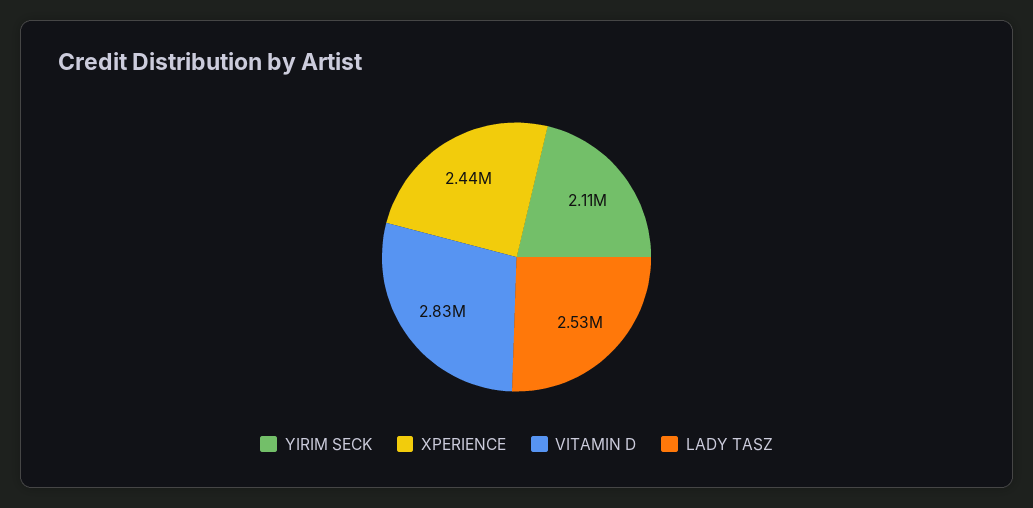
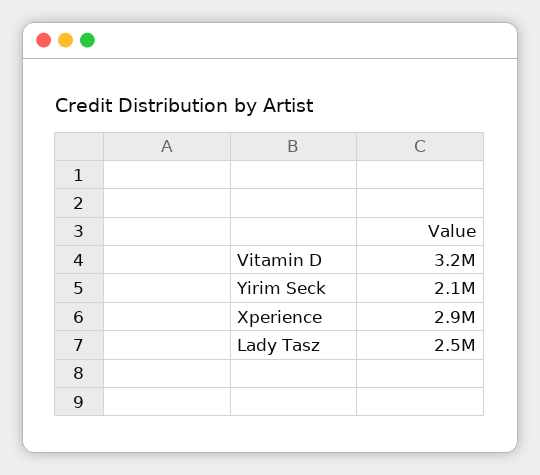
XPERIENCE: 2440000 -> 2900000
VITAMIN D: 2830000 -> 3200000

